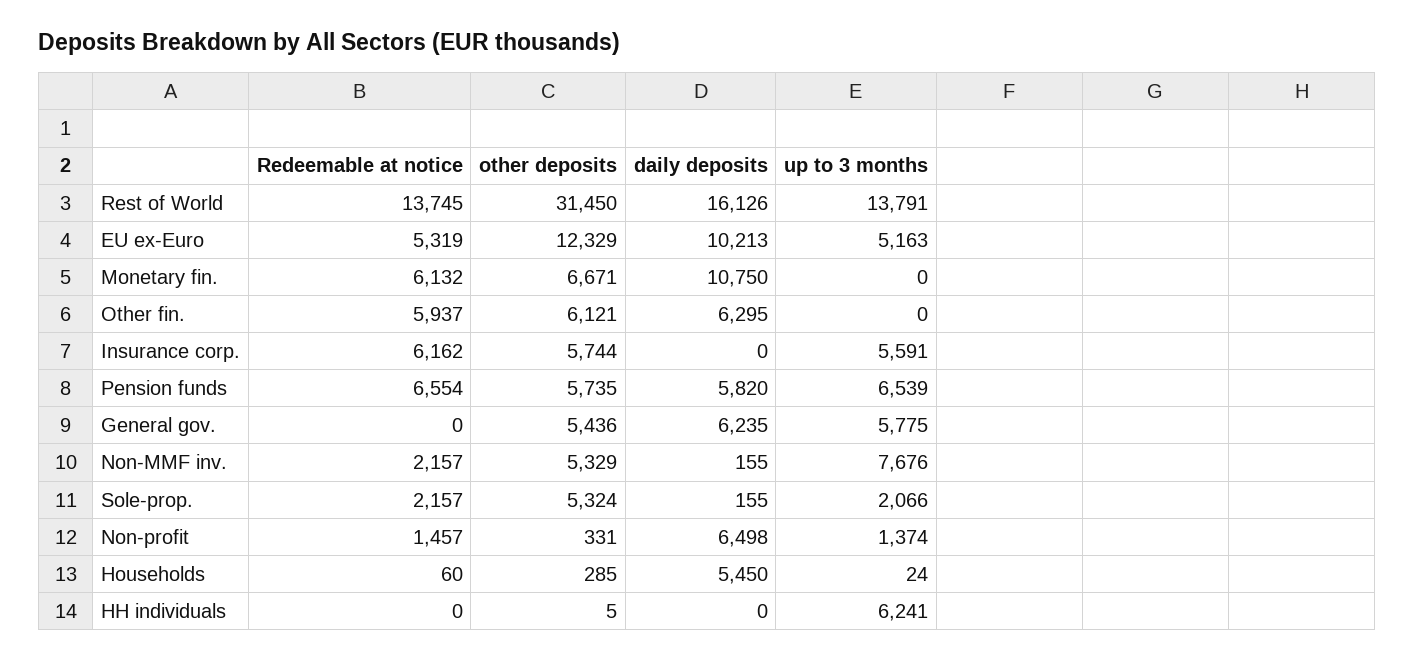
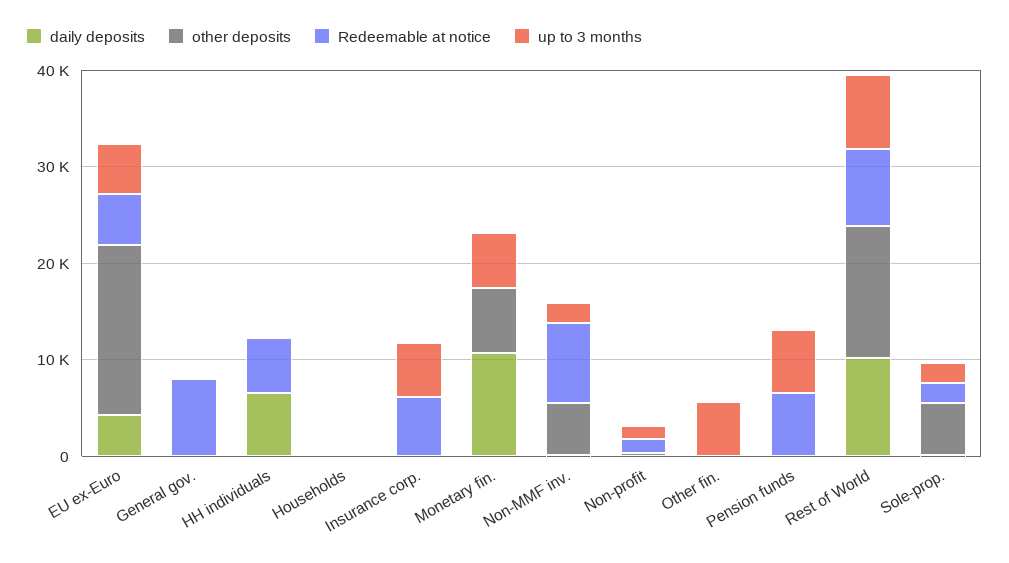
Redeemable at notice, Rest of World: 13745 -> 8000
other deposits, Rest of World: 31450 -> 14000
daily deposits, Rest of World: 16126 -> 10000
up to 3 months, Rest of World: 13791 -> 8000
other deposits, EU ex-Euro: 12329 -> 18000
daily deposits, EU ex-Euro: 10213 -> 4000
Redeemable at notice, Monetary fin.: 6132 -> 0
up to 3 months, Monetary fin.: 0 -> 6000
Redeemable at notice, Other fin.: 5937 -> 0
other deposits, Other fin.: 6121 -> 0
daily deposits, Other fin.: 6295 -> 0
up to 3 months, Other fin.: 0 -> 6000
other deposits, Insurance corp.: 5744 -> 0
other deposits, Pension funds: 5735 -> 0
daily deposits, Pension funds: 5820 -> 0
Redeemable at notice, General gov.: 0 -> 8000
other deposits, General gov.: 5436 -> 0
daily deposits, General gov.: 6235 -> 0
up to 3 months, General gov.: 5775 -> 0
Redeemable at notice, Non-MMF inv.: 2157 -> 8000
up to 3 months, Non-MMF inv.: 7676 -> 2000
daily deposits, Non-profit: 6498 -> 0
daily deposits, Households: 5450 -> 0
Redeemable at notice, HH individuals: 0 -> 6000
daily deposits, HH individuals: 0 -> 6000
up to 3 months, HH individuals: 6241 -> 0

